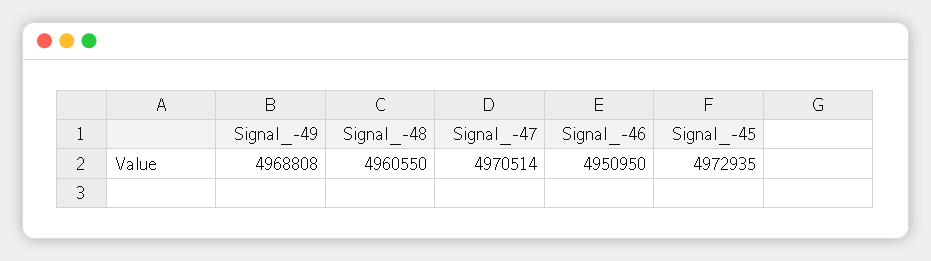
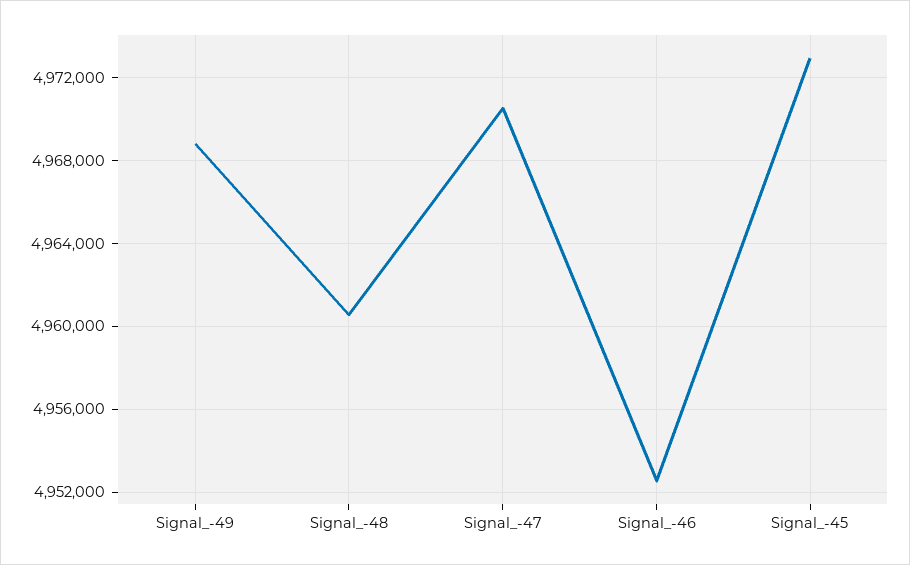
Signal_-46: 4950950 -> 4952500

